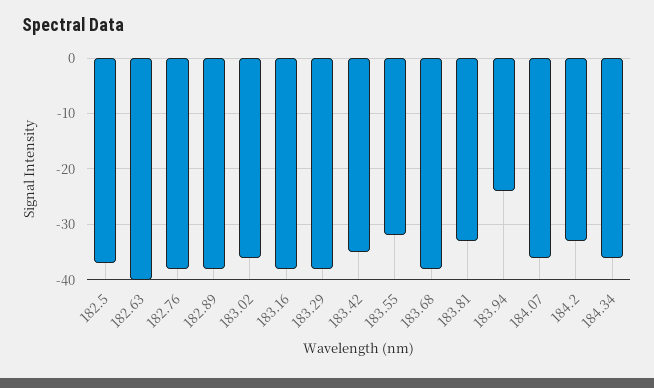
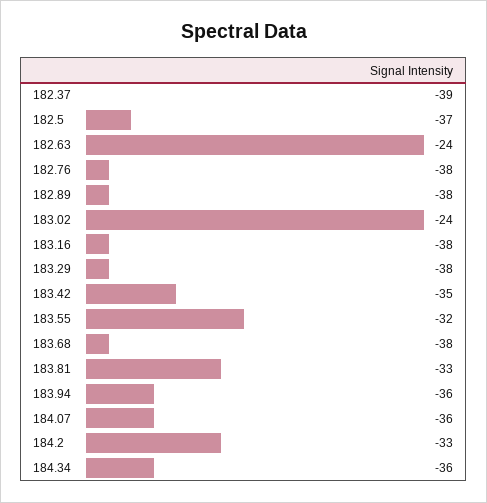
182.63: -40 -> -24
183.02: -35 -> -24
183.94: -25 -> -36
182.37: none -> -39

